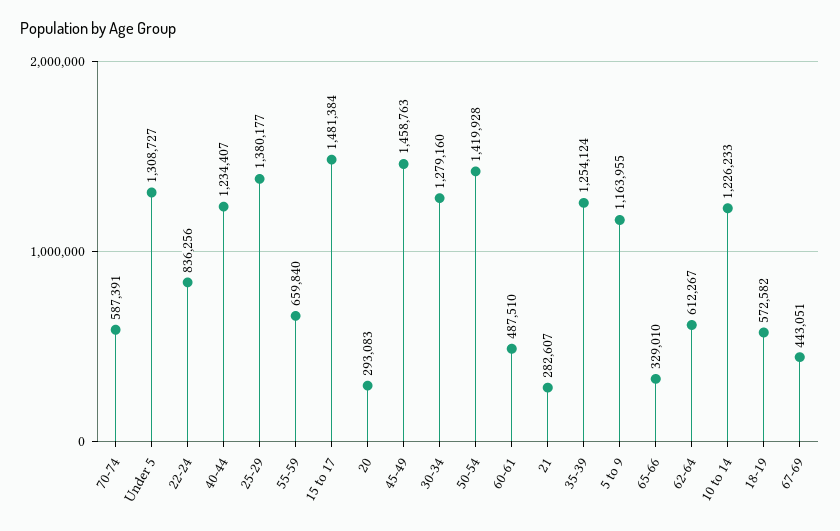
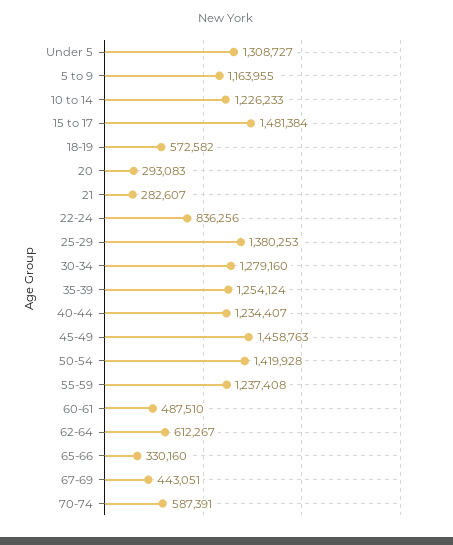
25-29: 1380177 -> 1380253
55-59: 659840 -> 1237408
65-66: 329010 -> 330160

